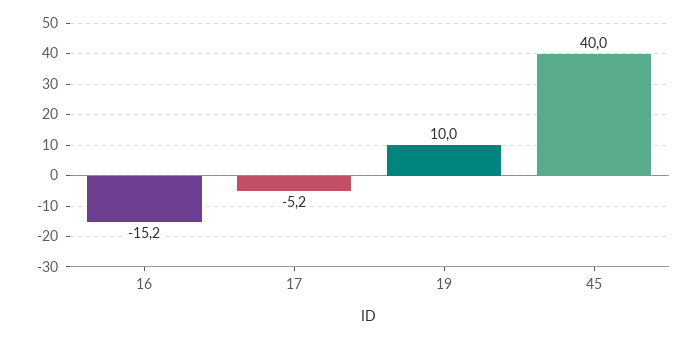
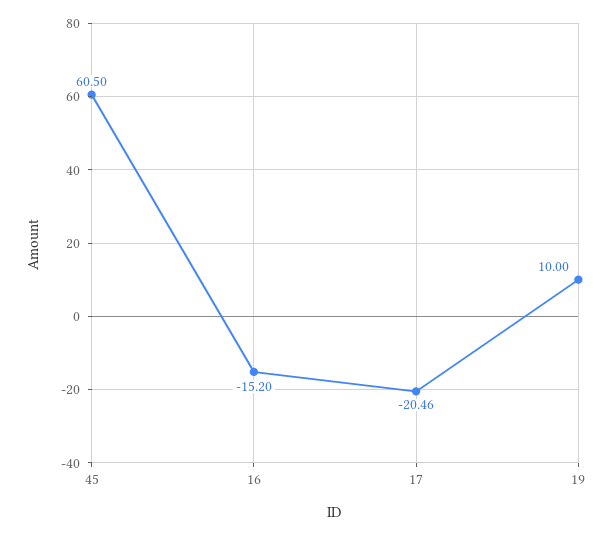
17: -5.2 -> -20.46
45: 40 -> 60.5

